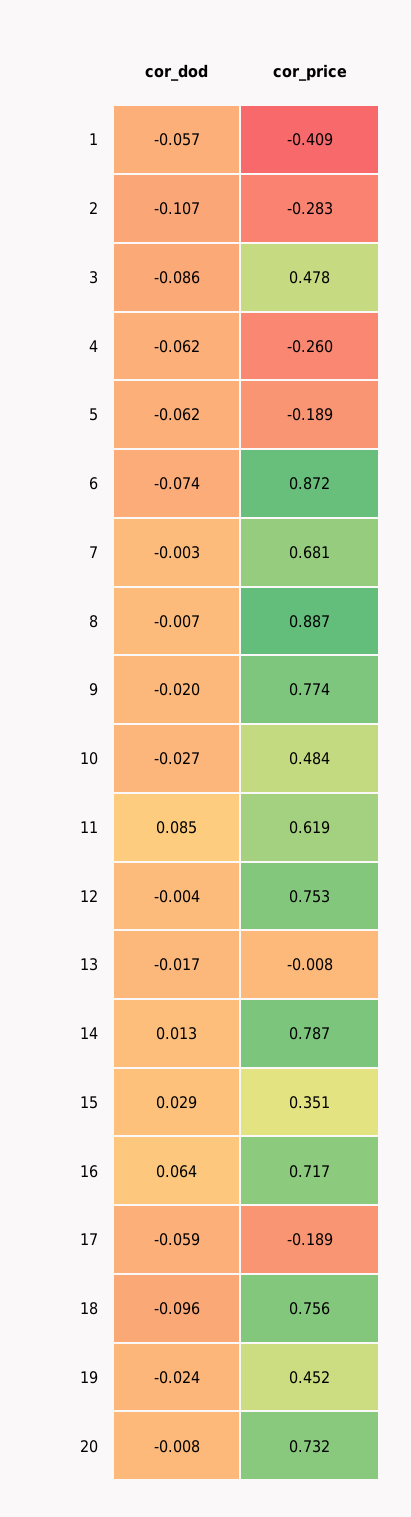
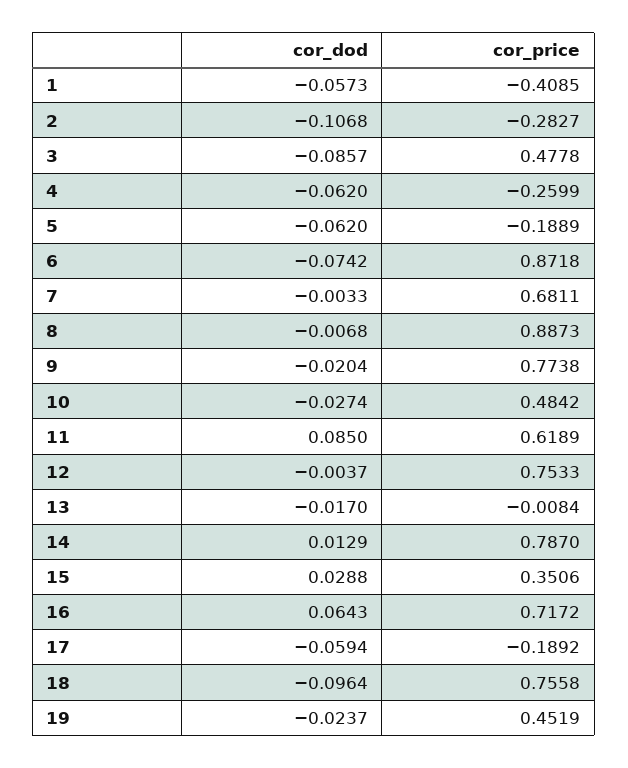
cor_dod, 20: -0.008 -> none
cor_price, 20: 0.732 -> none

